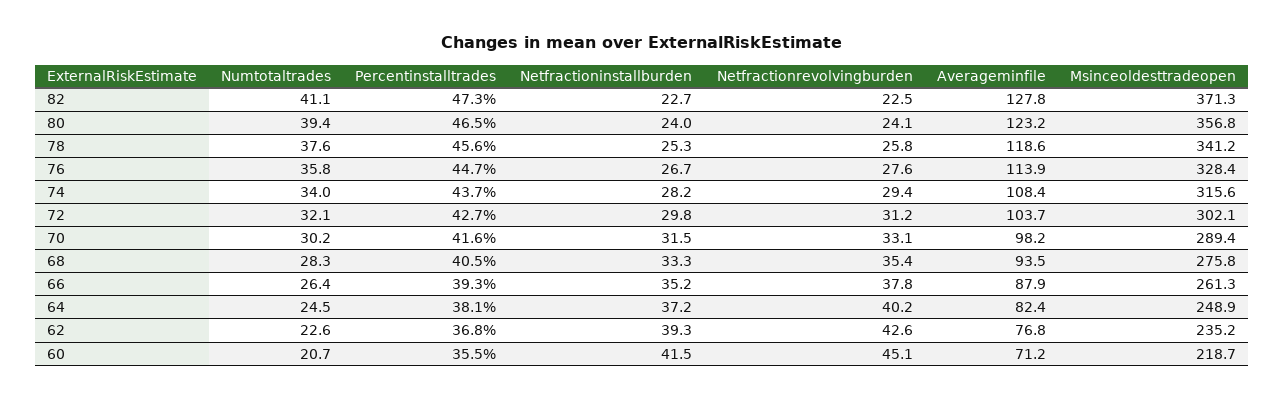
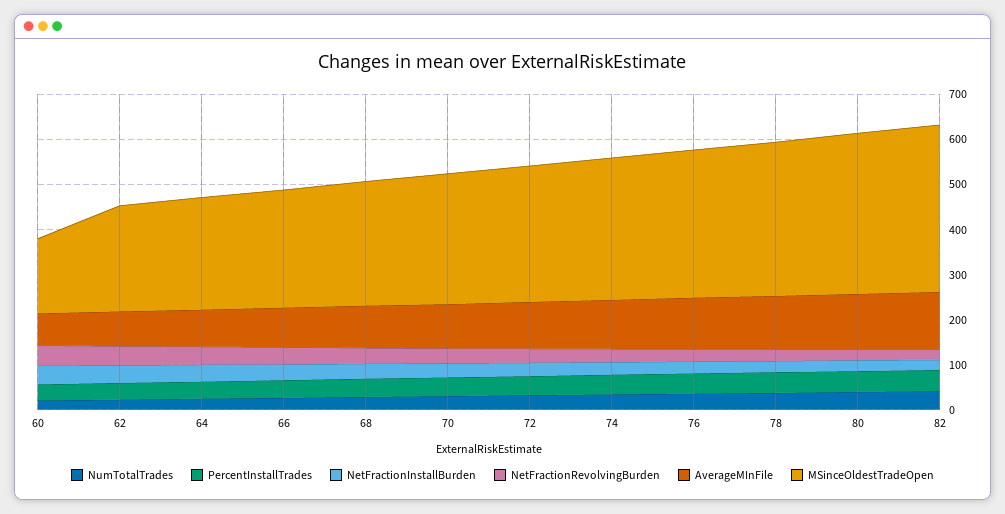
Msinceoldesttradeopen, 60: 218.7 -> 160

